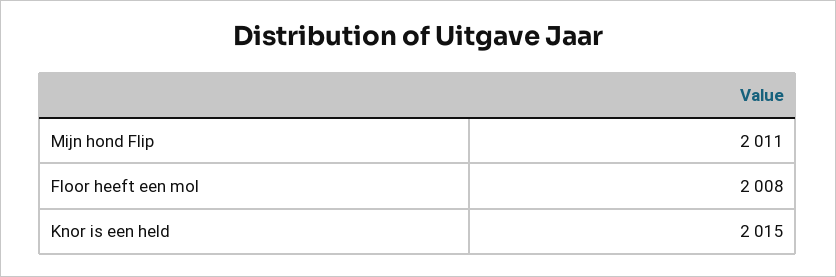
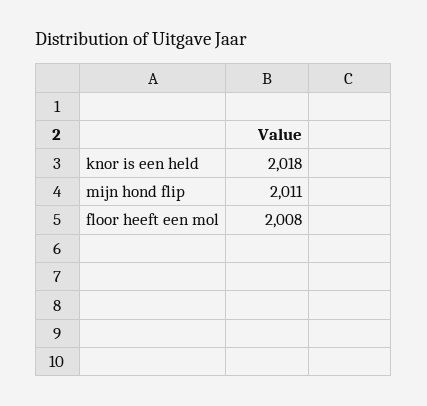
Knor is een held: 2015 -> 2018

